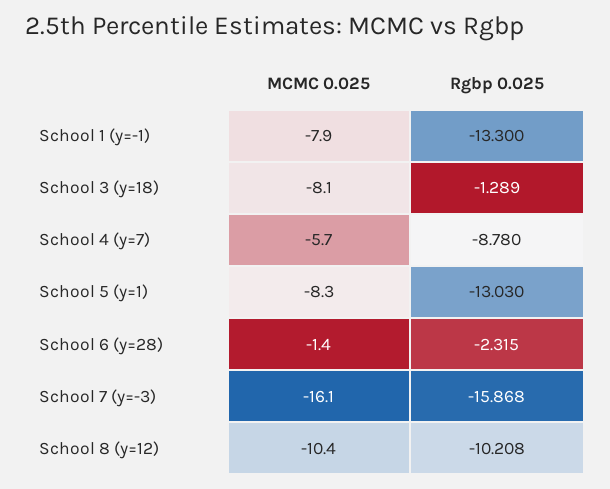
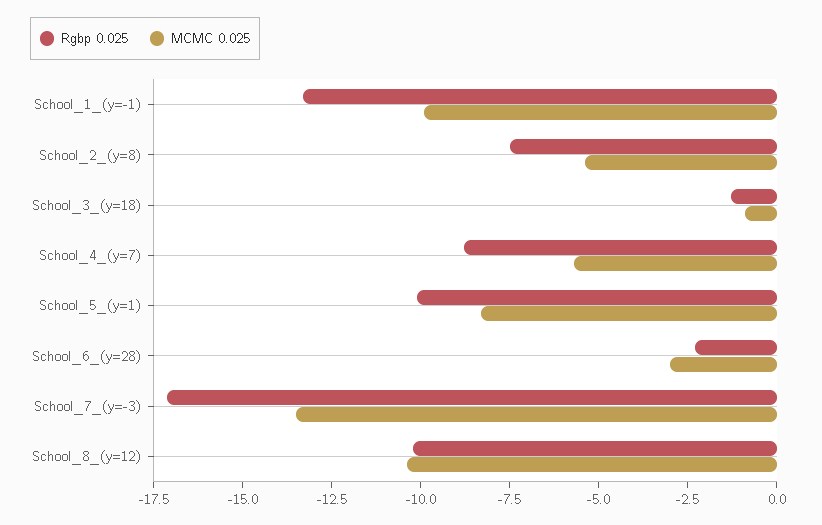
MCMC 0.025, School 1 (y=-1): -7.9 -> -10
MCMC 0.025, School 3 (y=18): -8.1 -> -1
Rgbp 0.025, School 5 (y=1): -13.03 -> -10
MCMC 0.025, School 6 (y=28): -1.4 -> -3
MCMC 0.025, School 7 (y=-3): -16.1 -> -13.5
Rgbp 0.025, School 7 (y=-3): -15.868 -> -17
Rgbp 0.025, School_2_(y=8): none -> -7.5
MCMC 0.025, School_2_(y=8): none -> -5.5

